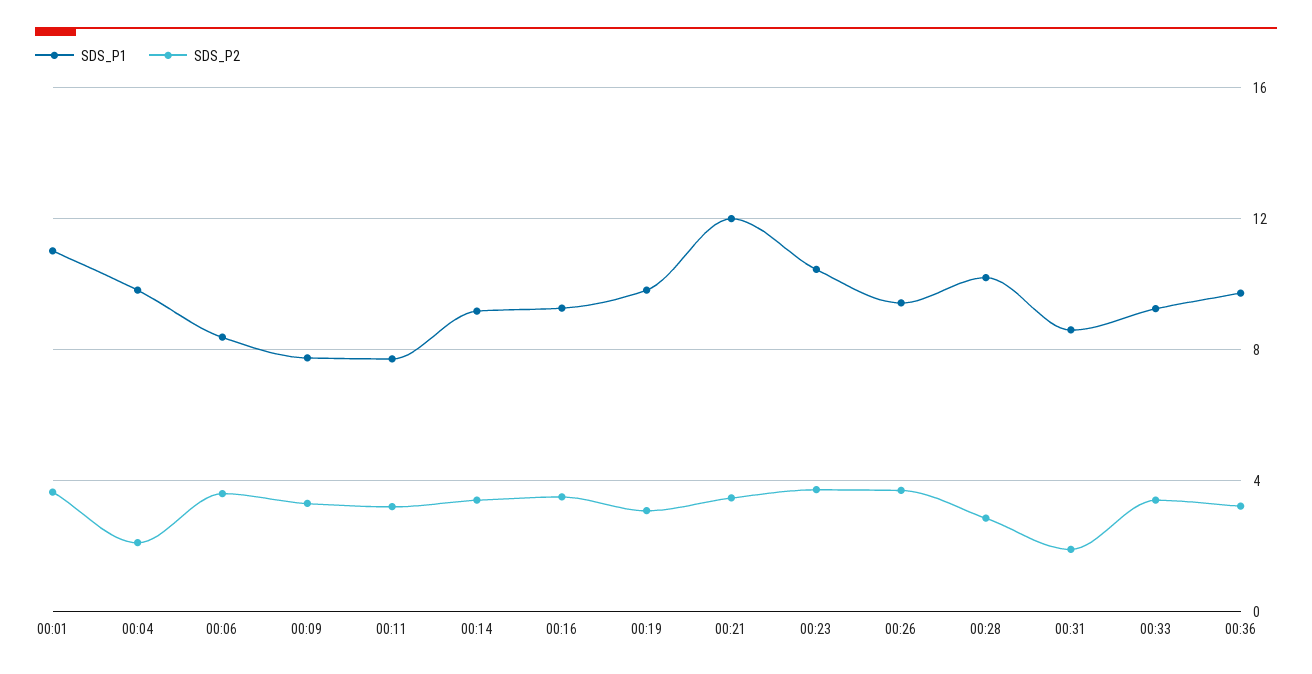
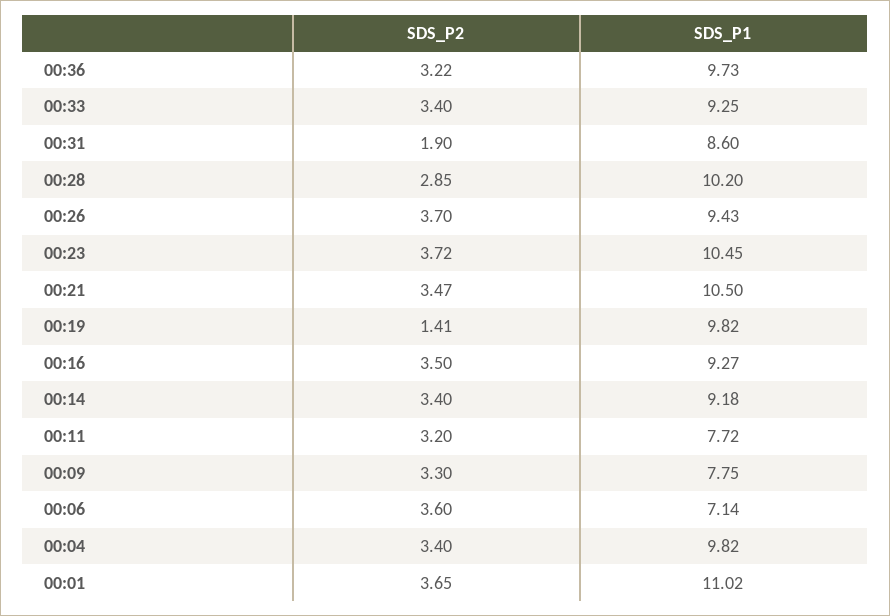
SDS_P2, 00:04: 2 -> 3.4
SDS_P1, 00:06: 8.5 -> 7.14
SDS_P2, 00:19: 3 -> 1.41
SDS_P1, 00:21: 12 -> 10.5

